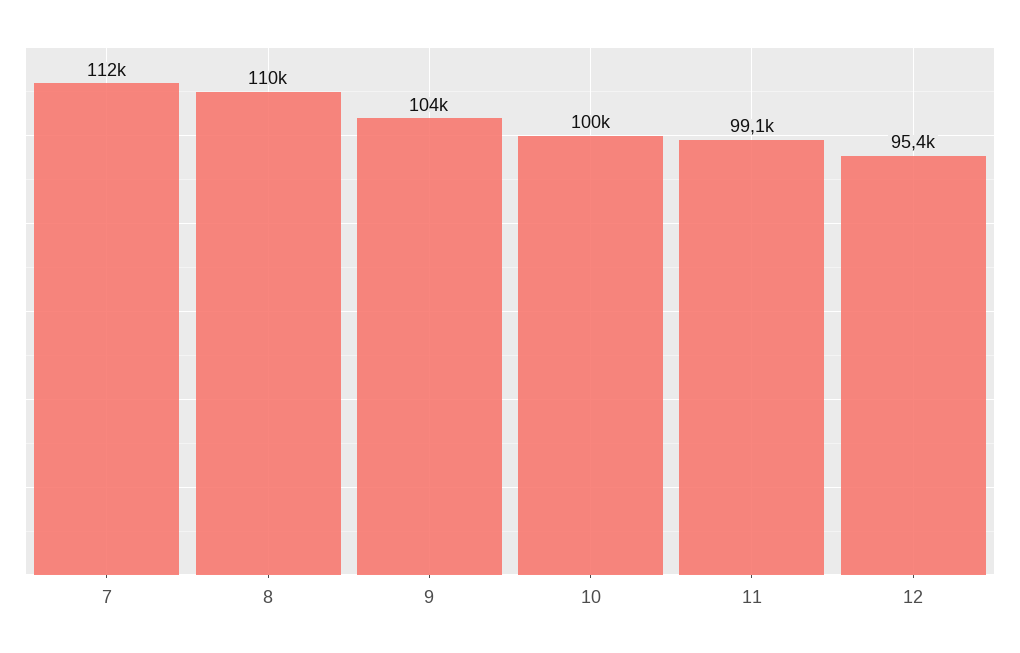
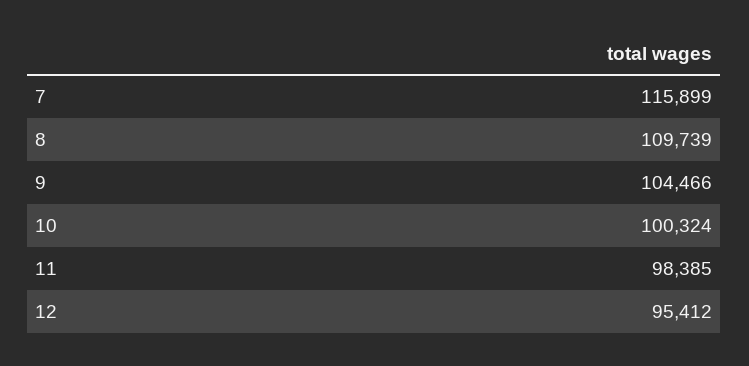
7: 112000 -> 115899
11: 99100 -> 98385

